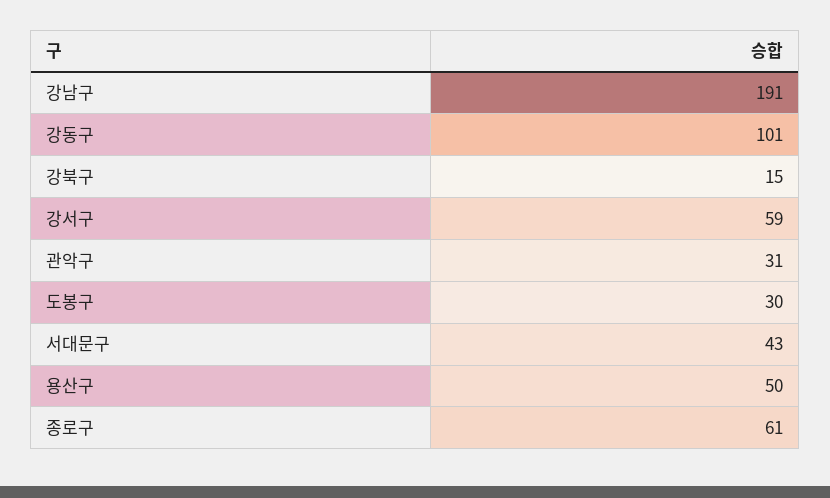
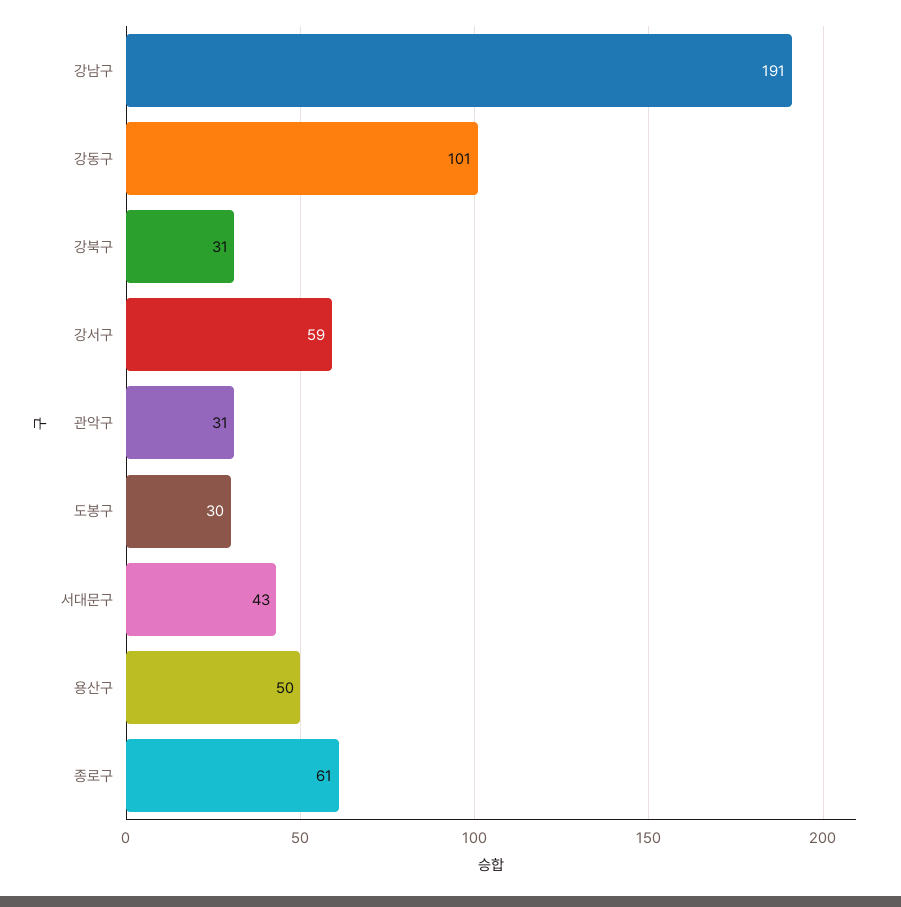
강북구: 15 -> 31

